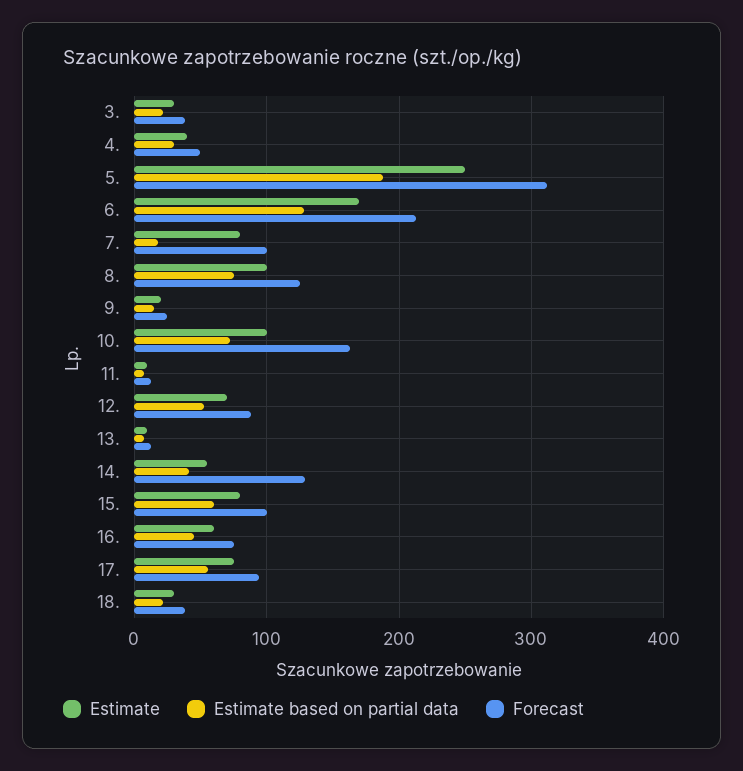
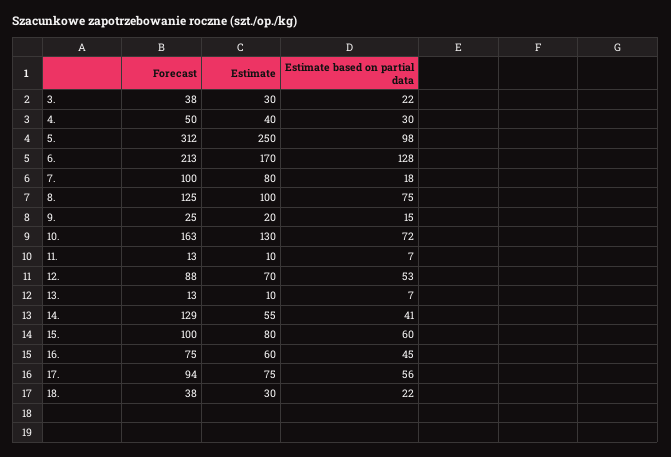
Estimate based on partial data, 5.: 190 -> 98
Estimate, 10.: 100 -> 130

